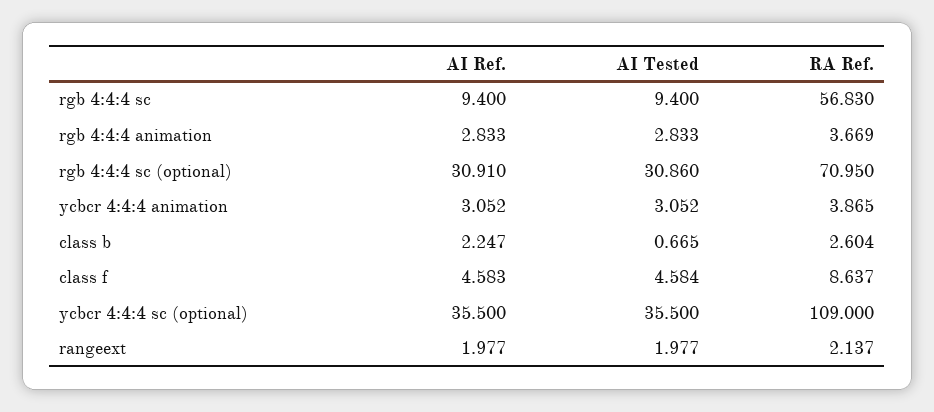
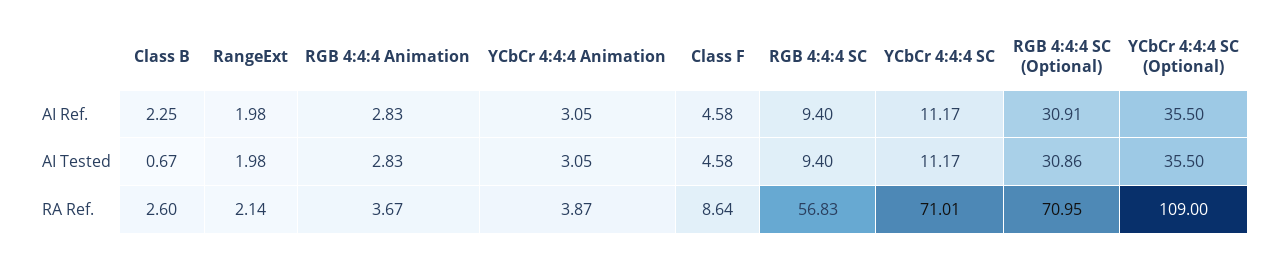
AI Ref., YCbCr 4:4:4 SC: none -> 11.17
AI Tested, YCbCr 4:4:4 SC: none -> 11.17
RA Ref., YCbCr 4:4:4 SC: none -> 71.01

